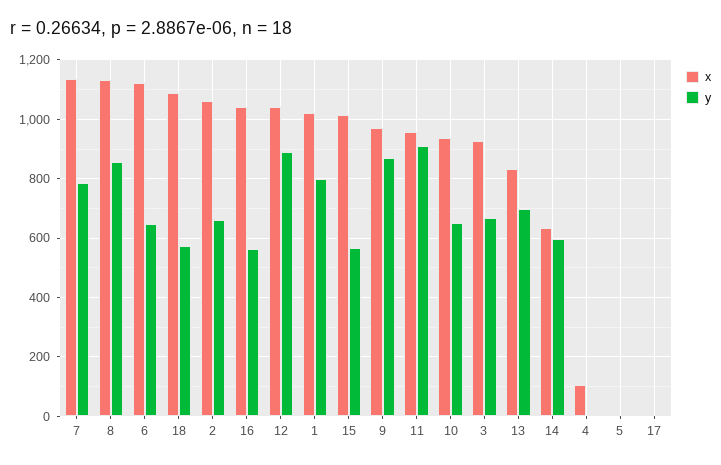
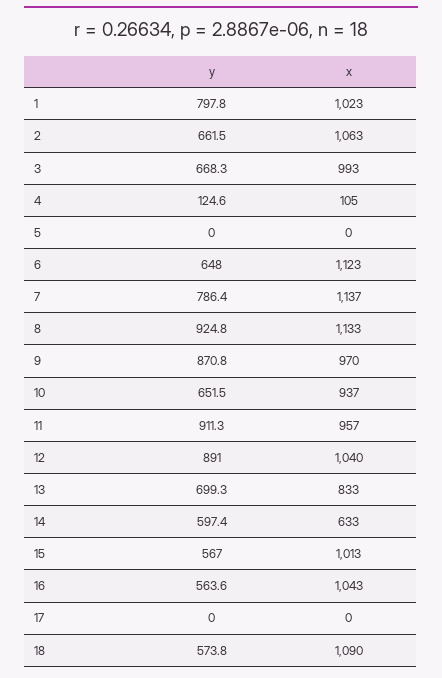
y, 8: 850 -> 924.8
x, 3: 925 -> 993
y, 4: 0 -> 124.6

